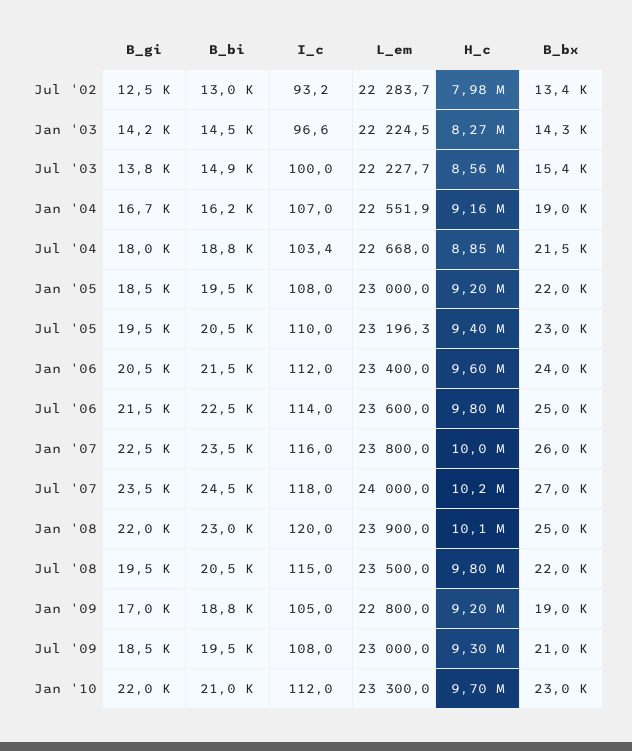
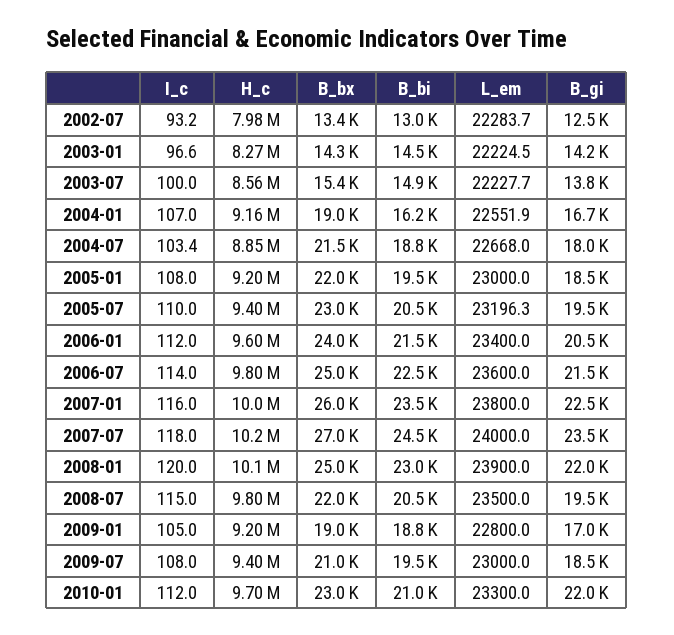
H_c, Jul '09: 9300000 -> 9400000

